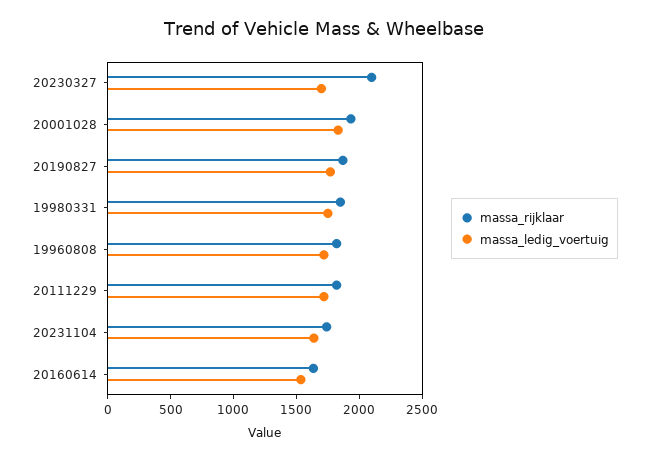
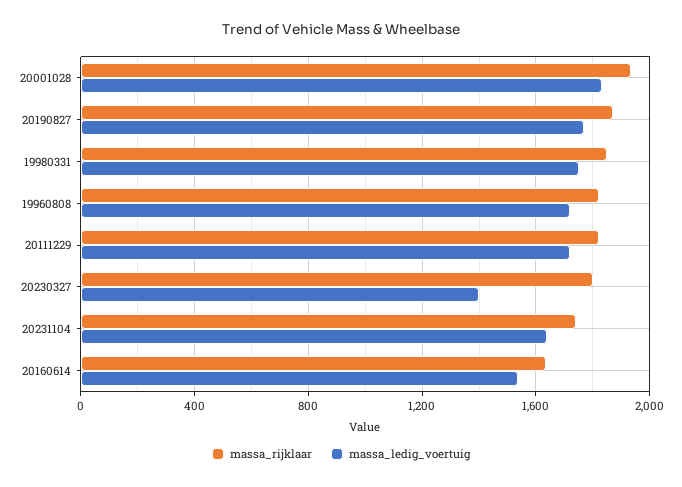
massa_rijklaar, 20230327: 2100 -> 1800
massa_ledig_voertuig, 20230327: 1700 -> 1400

